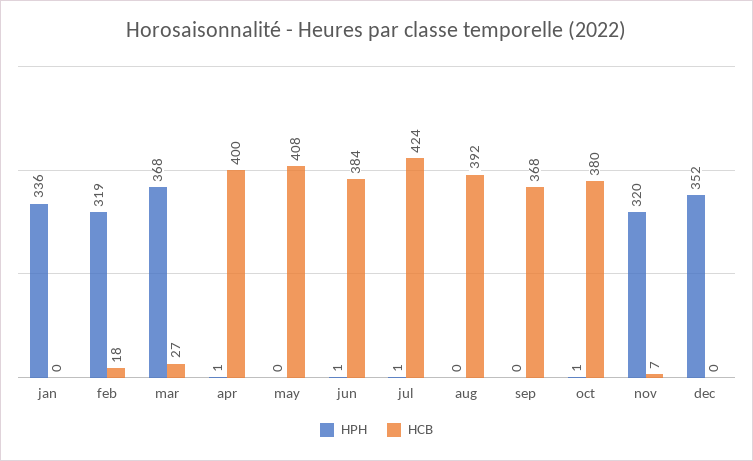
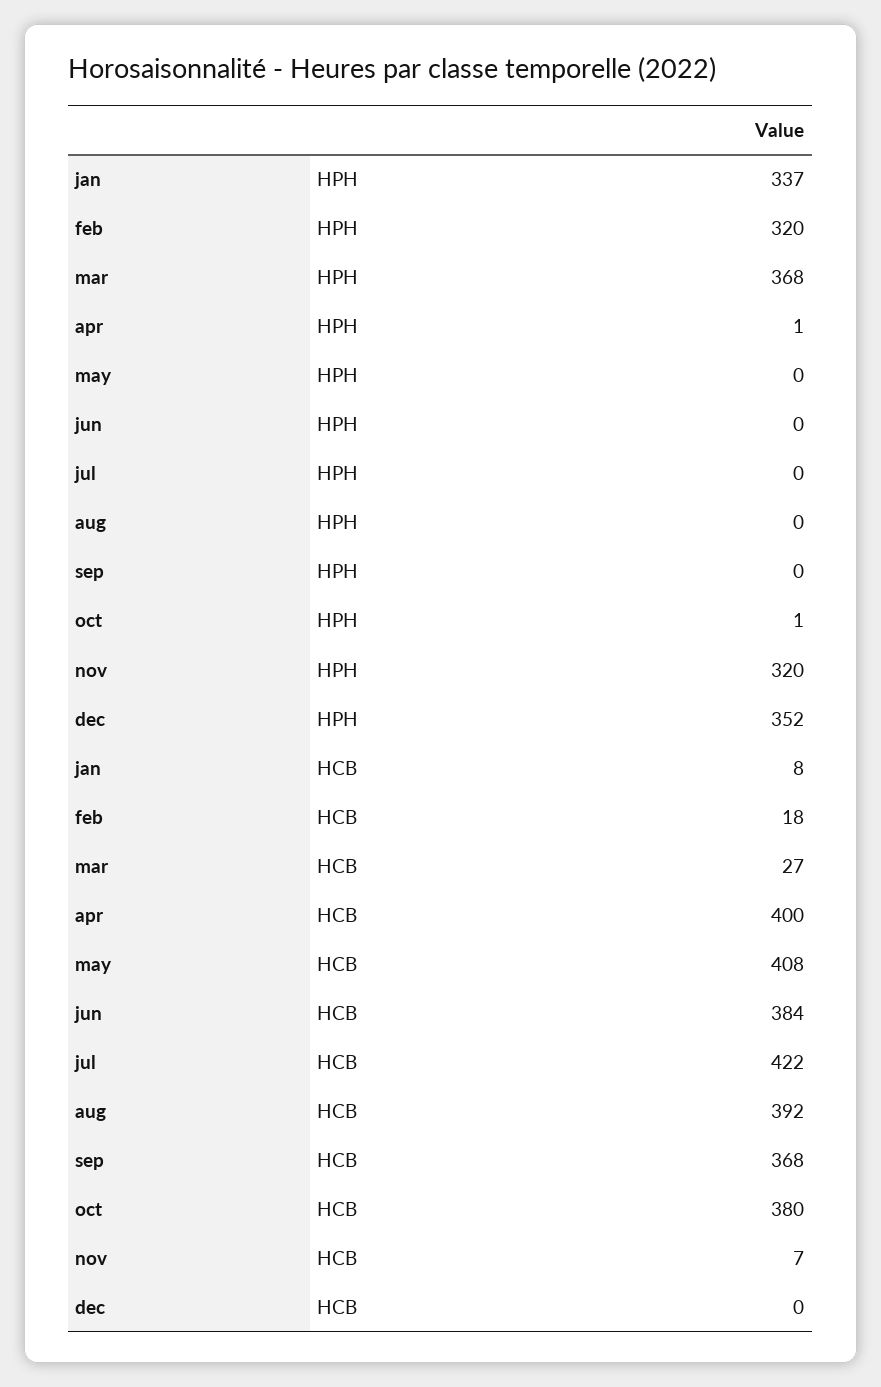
HPH, jan: 336 -> 337
HCB, jan: 0 -> 8
HPH, feb: 319 -> 320
HPH, jun: 1 -> 0
HPH, jul: 1 -> 0
HCB, jul: 424 -> 422

